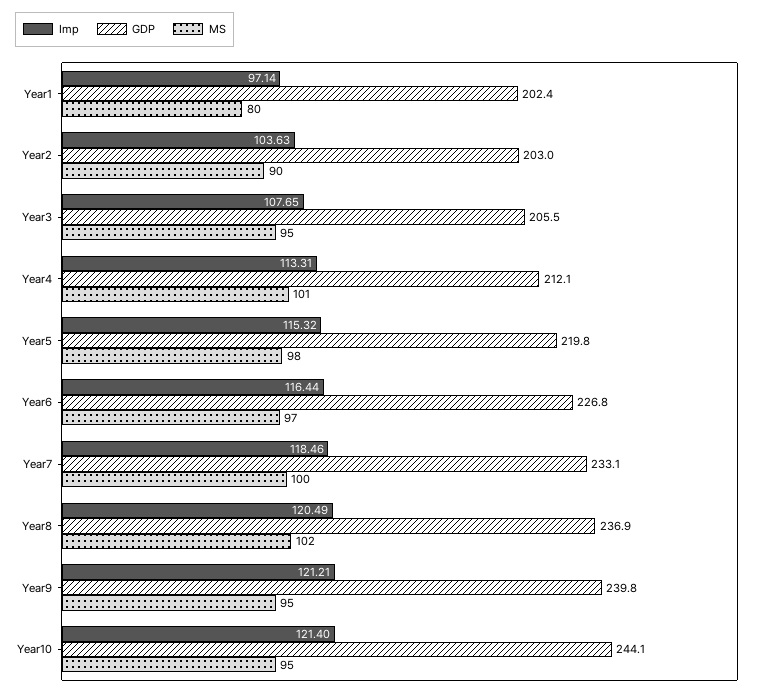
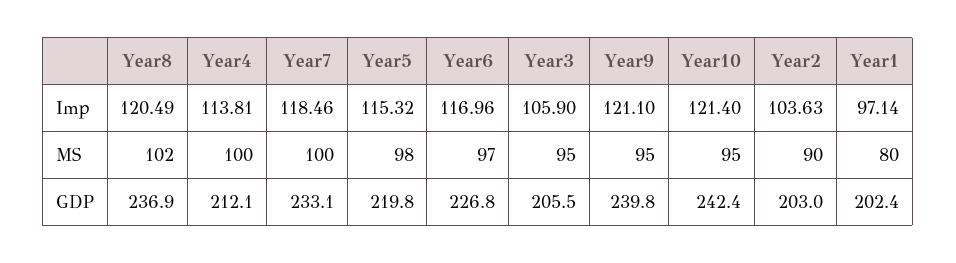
Imp, Year3: 107.65 -> 105.9
Imp, Year4: 113.31 -> 113.81
MS, Year4: 101 -> 100
Imp, Year6: 116.44 -> 116.96
Imp, Year9: 121.21 -> 121.1
GDP, Year10: 244.1 -> 242.4

